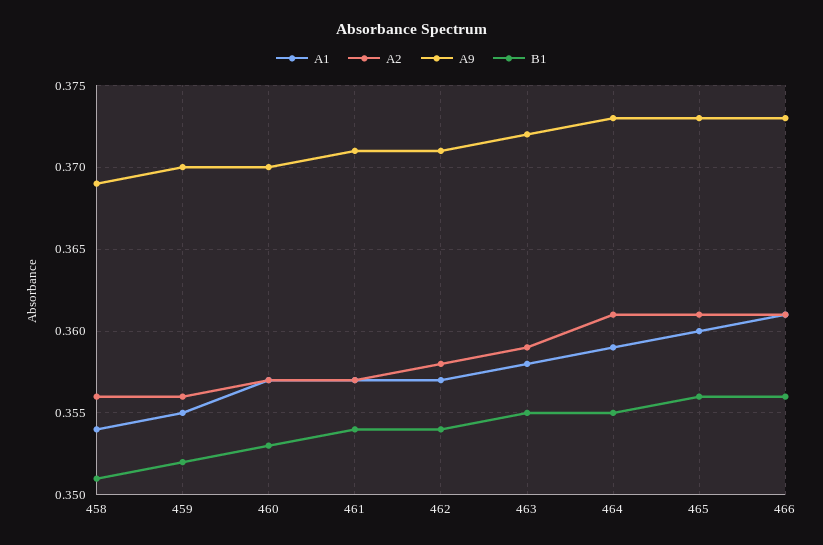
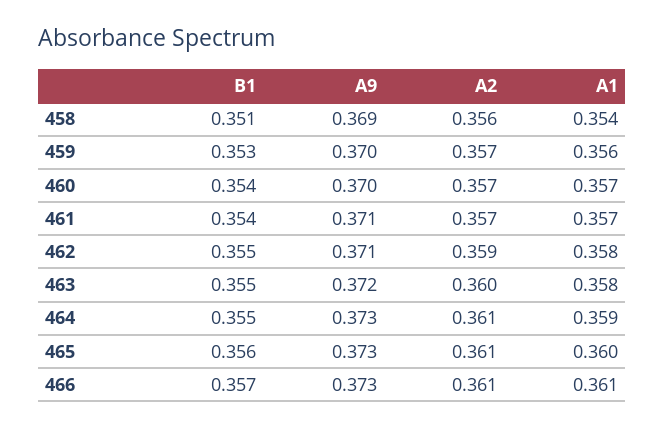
A1, 459: 0.355 -> 0.356
A2, 459: 0.356 -> 0.357
B1, 459: 0.352 -> 0.353
B1, 460: 0.353 -> 0.354
A1, 462: 0.357 -> 0.358
A2, 462: 0.358 -> 0.359
B1, 462: 0.354 -> 0.355
A2, 463: 0.359 -> 0.36
B1, 466: 0.356 -> 0.357

